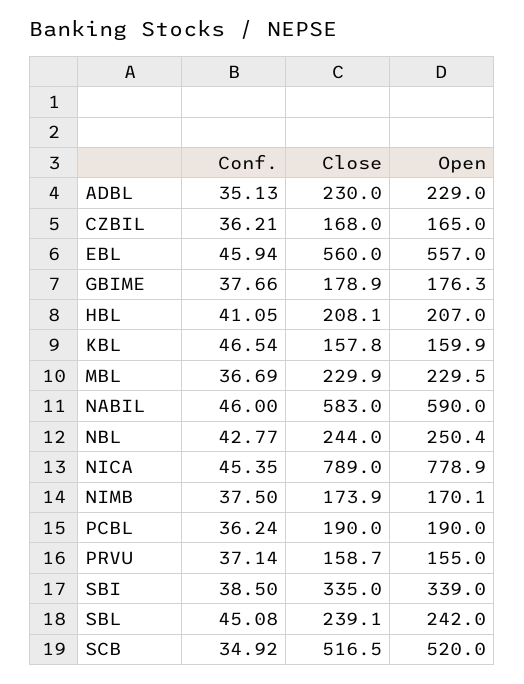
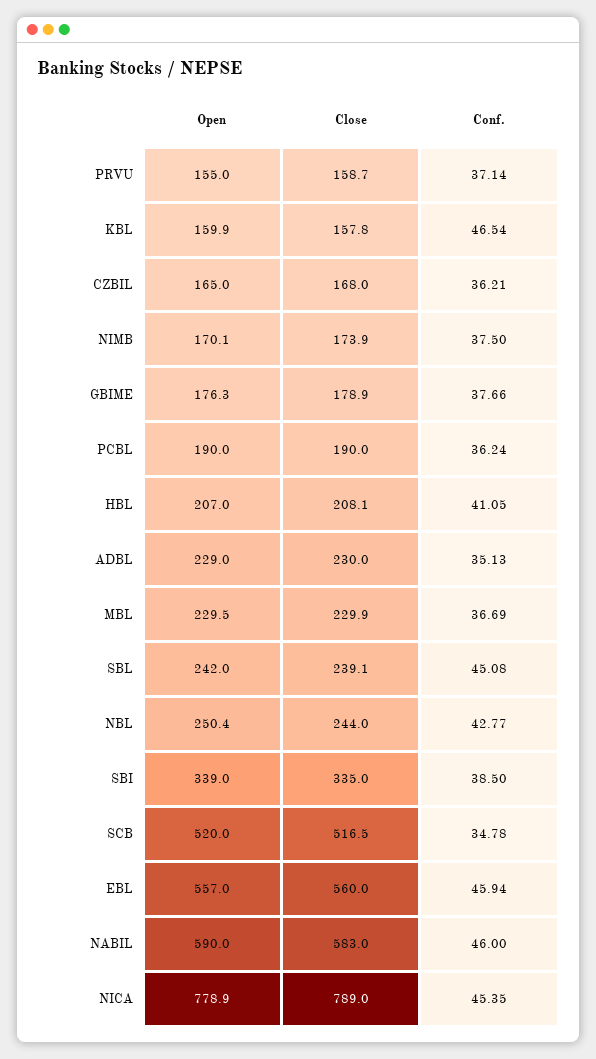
Conf., SCB: 34.92 -> 34.78

